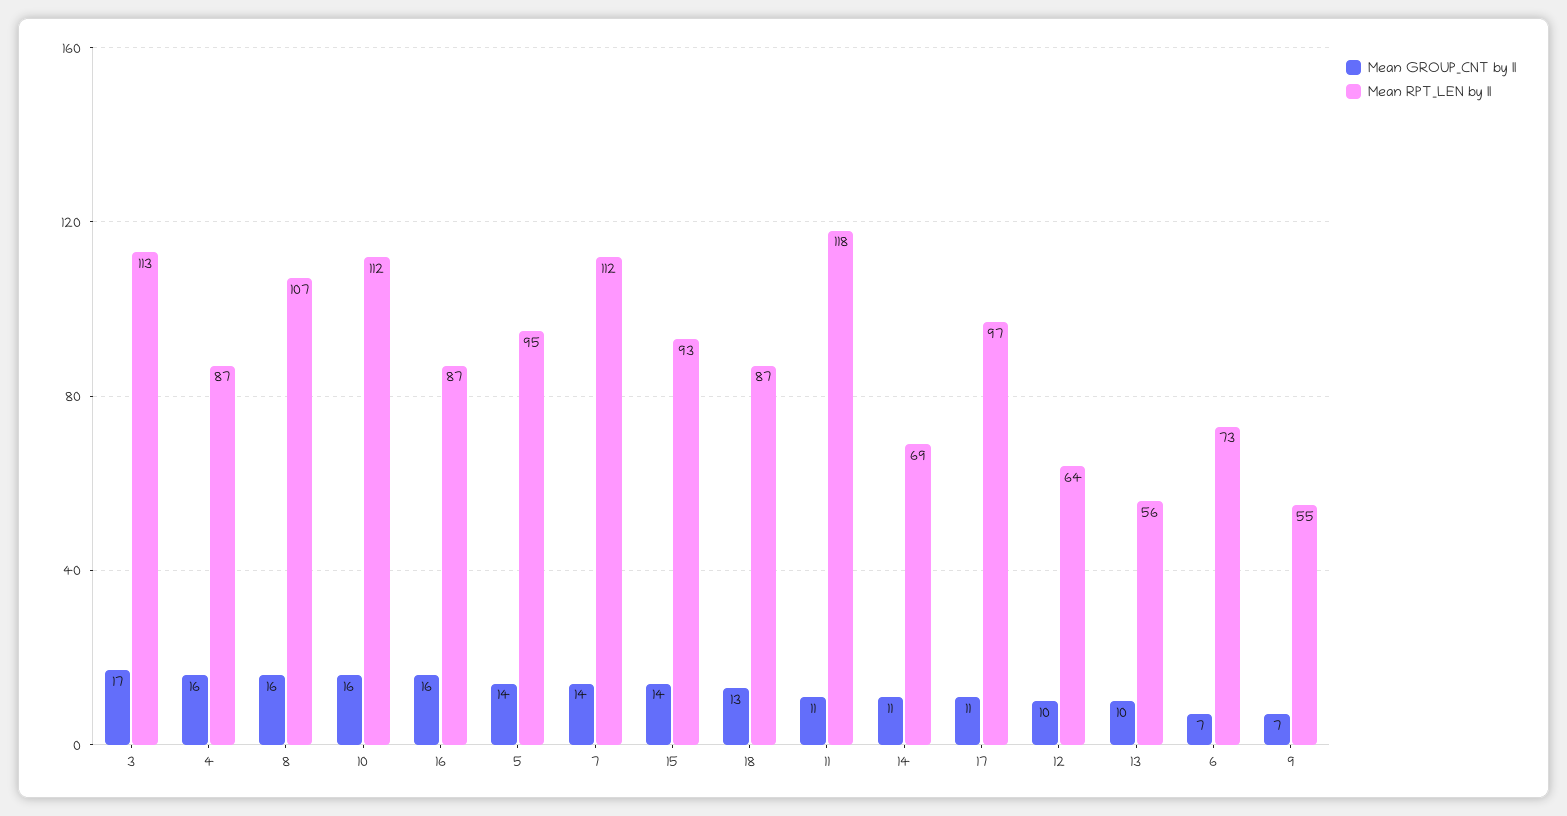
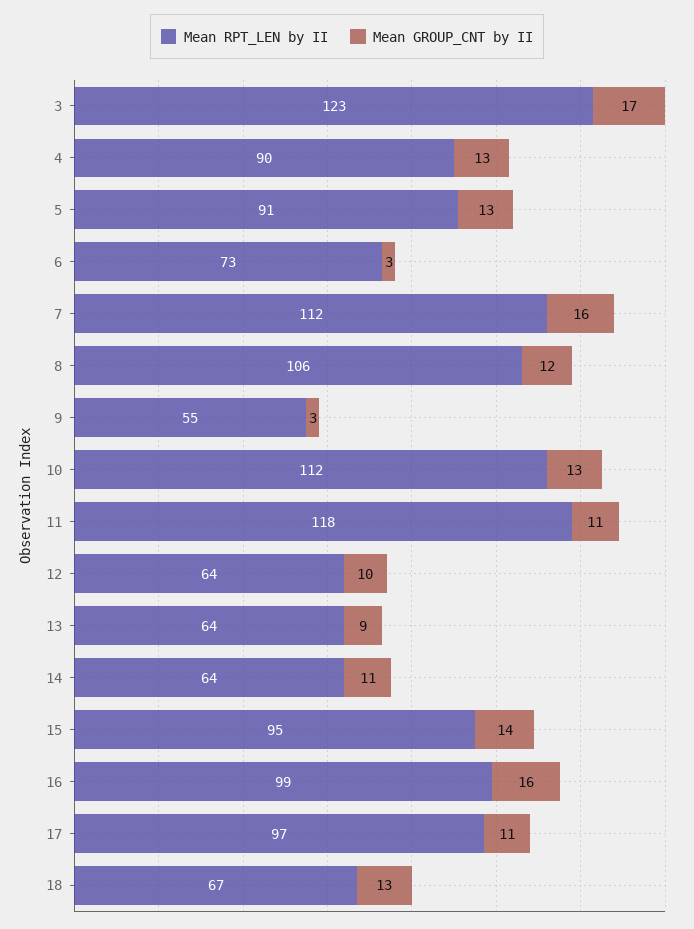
Mean RPT_LEN by II, 3: 113 -> 123
Mean GROUP_CNT by II, 4: 16 -> 13
Mean RPT_LEN by II, 4: 87 -> 90
Mean GROUP_CNT by II, 8: 16 -> 12
Mean RPT_LEN by II, 8: 107 -> 106
Mean GROUP_CNT by II, 10: 16 -> 13
Mean RPT_LEN by II, 16: 87 -> 99
Mean GROUP_CNT by II, 5: 14 -> 13
Mean RPT_LEN by II, 5: 95 -> 91
Mean GROUP_CNT by II, 7: 14 -> 16
Mean RPT_LEN by II, 15: 93 -> 95
Mean RPT_LEN by II, 18: 87 -> 67
Mean RPT_LEN by II, 14: 69 -> 64
Mean GROUP_CNT by II, 13: 10 -> 9
Mean RPT_LEN by II, 13: 56 -> 64
Mean GROUP_CNT by II, 6: 7 -> 3
Mean GROUP_CNT by II, 9: 7 -> 3

